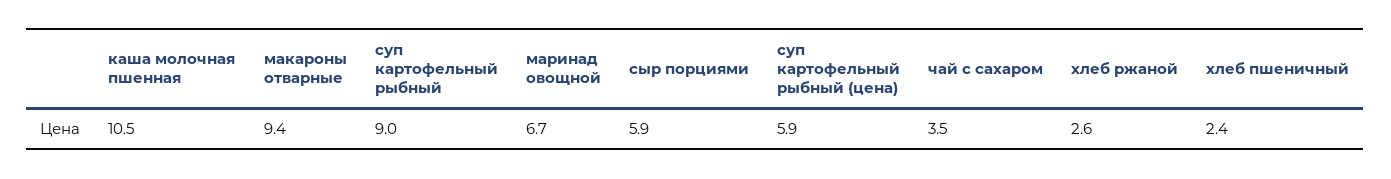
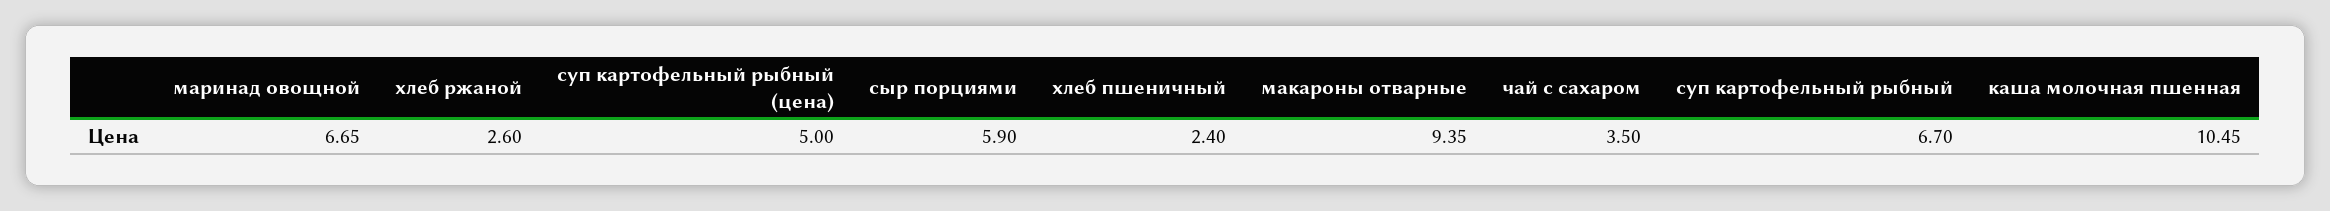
суп картофельный рыбный: 9 -> 6.7
суп картофельный рыбный (цена): 5.9 -> 5

